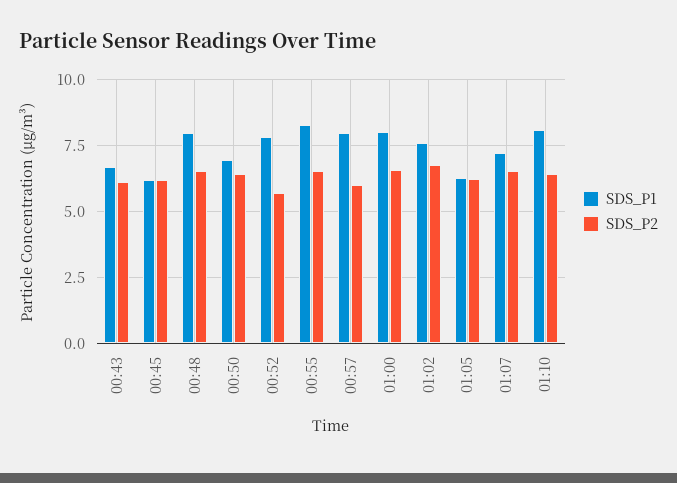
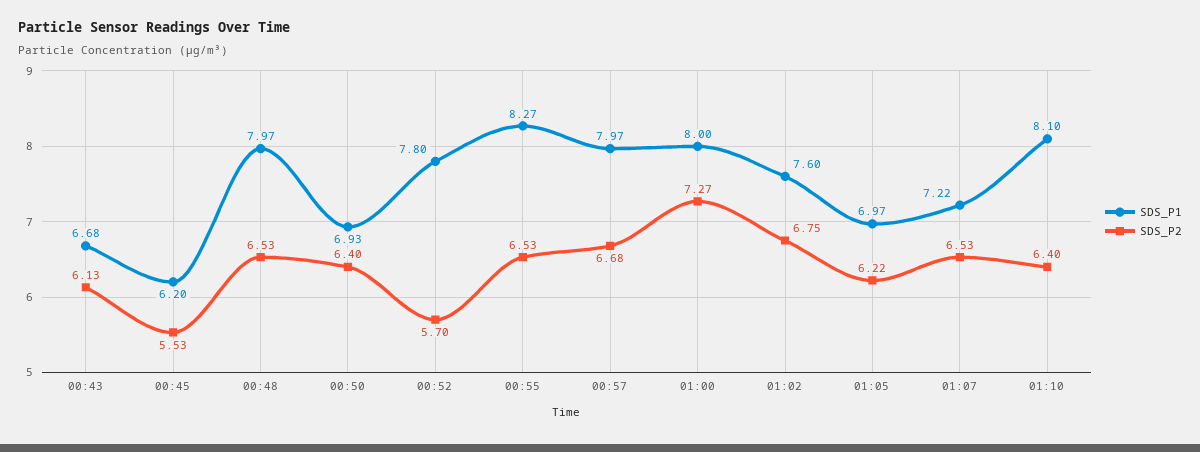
SDS_P2, 00:45: 6.25 -> 5.53
SDS_P2, 00:57: 6 -> 6.68
SDS_P2, 01:00: 6.5 -> 7.27
SDS_P1, 01:05: 6.25 -> 6.97

